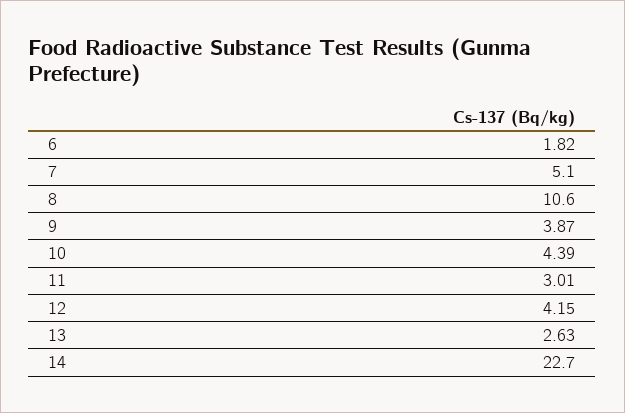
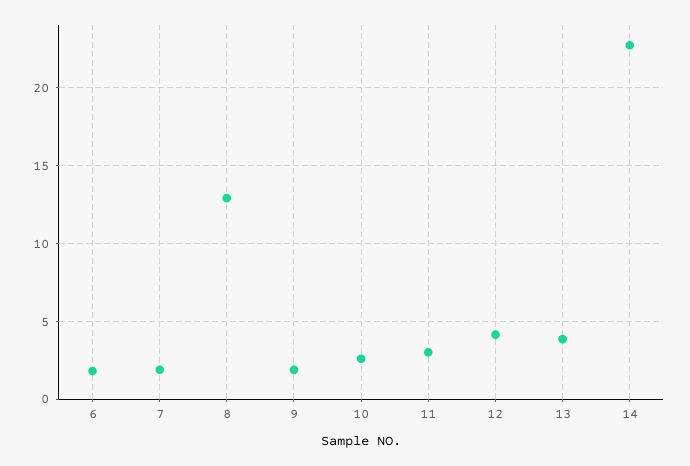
7: 5.1 -> 2
8: 10.6 -> 13
9: 3.87 -> 2
10: 4.39 -> 2.5
13: 2.63 -> 4

